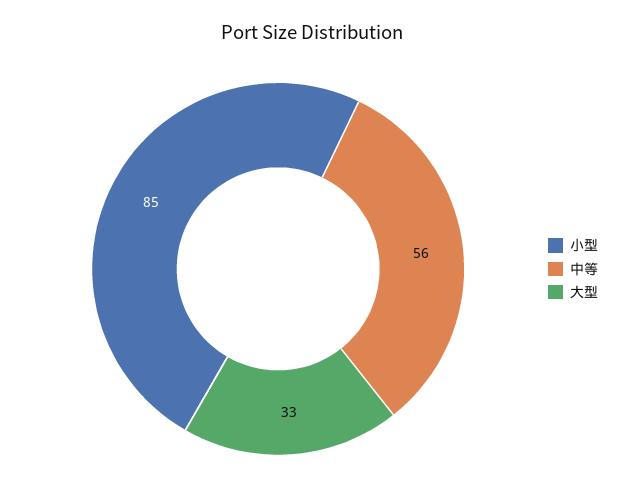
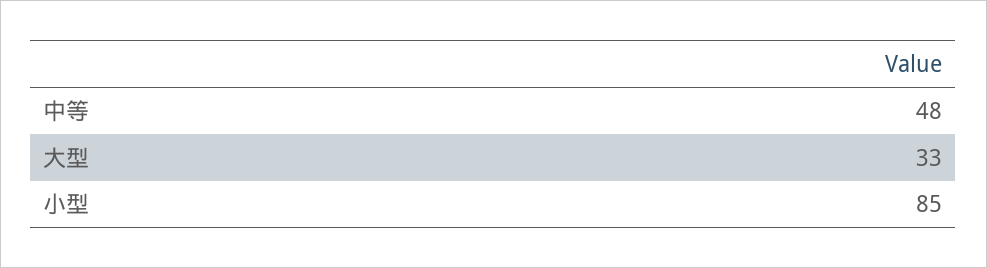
中等: 56 -> 48

